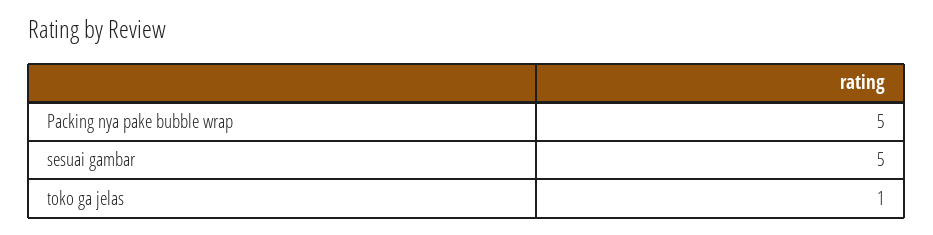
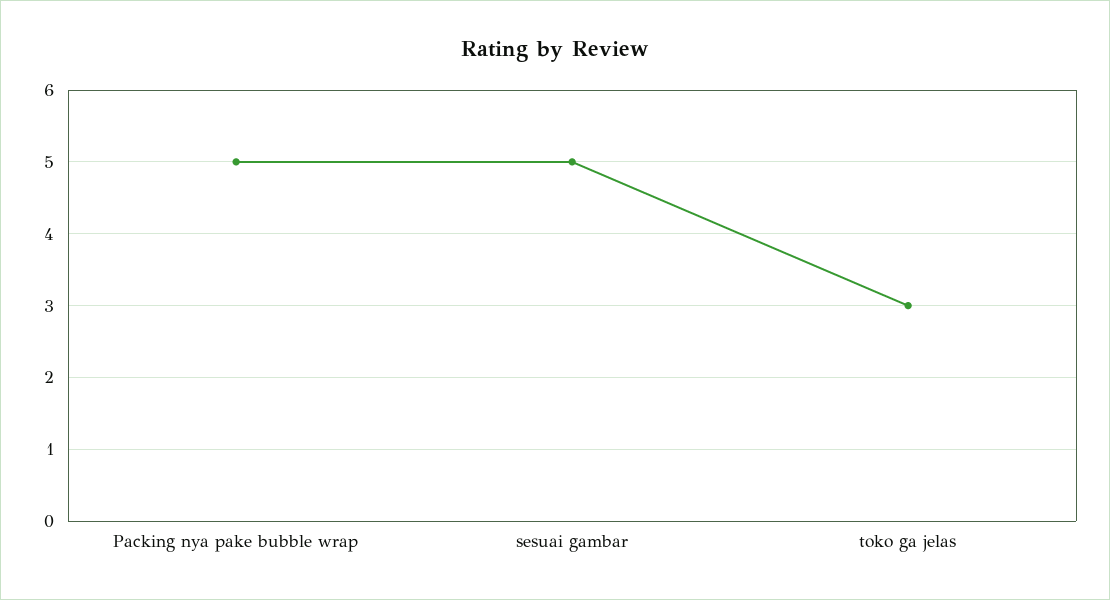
toko ga jelas: 1 -> 3

